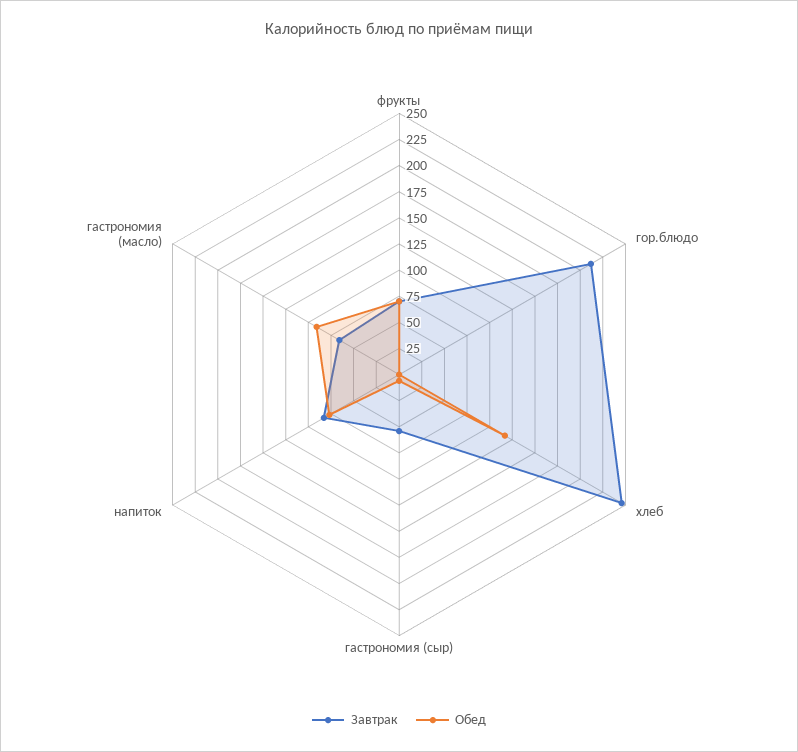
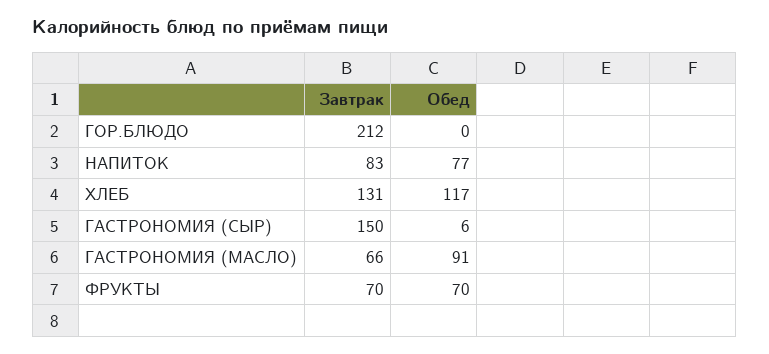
Завтрак, хлеб: 250 -> 131
Завтрак, гастрономия (сыр): 50 -> 150

